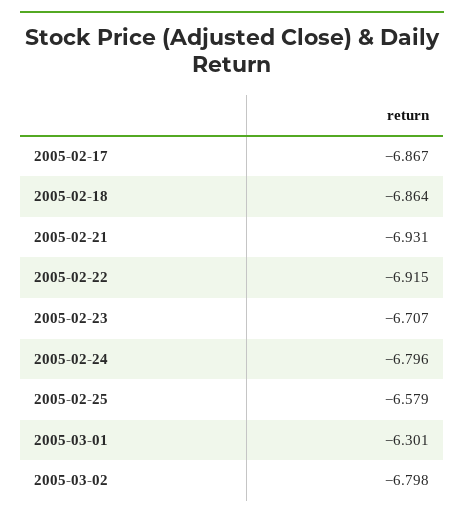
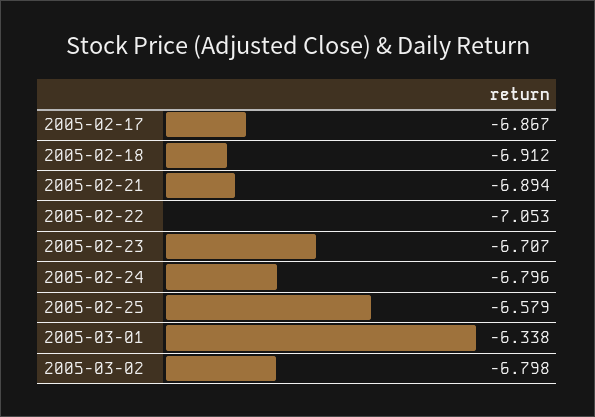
2005-02-18: -6.864 -> -6.912
2005-02-21: -6.931 -> -6.894
2005-02-22: -6.915 -> -7.053
2005-03-01: -6.301 -> -6.338

